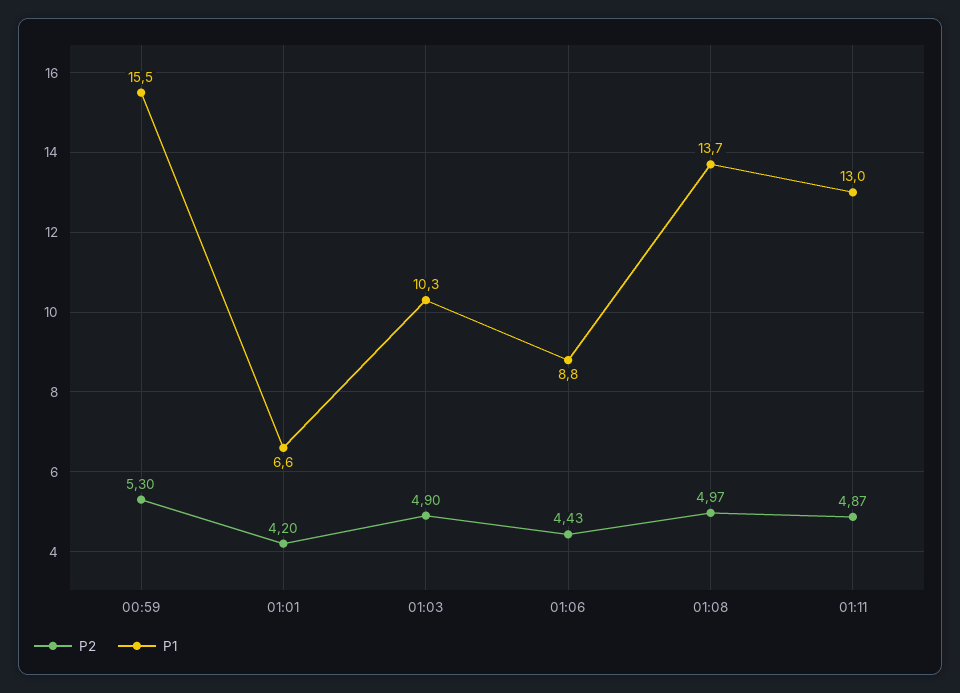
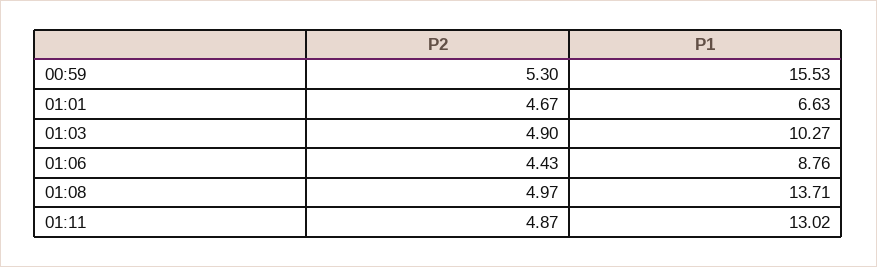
P2, 01:01: 4.2 -> 4.67

